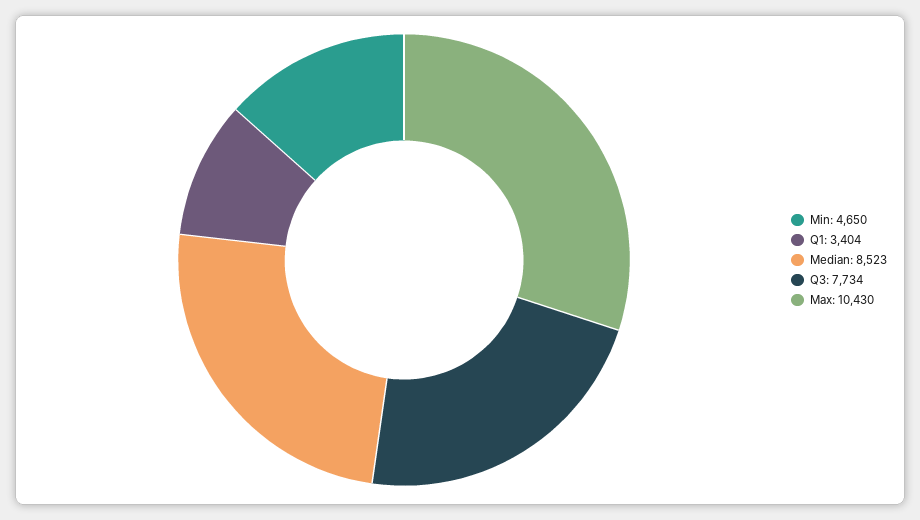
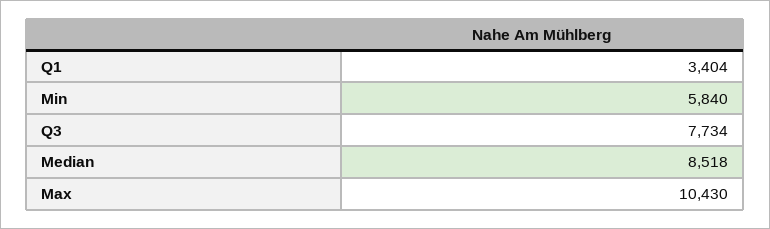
Min: 4650 -> 5840
Median: 8523 -> 8518

